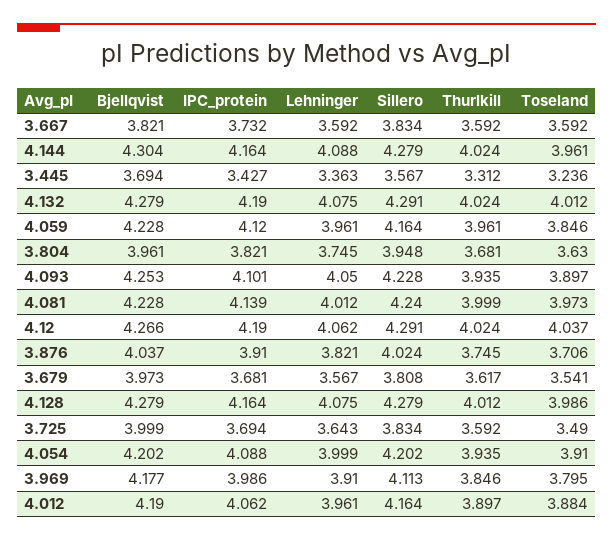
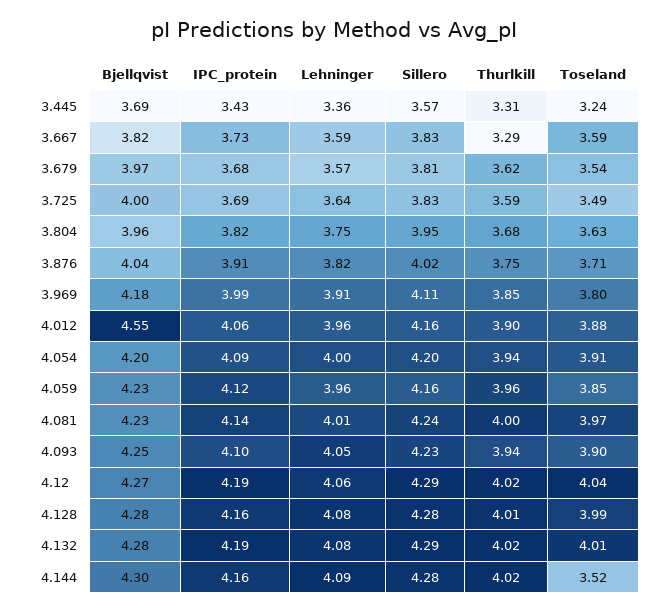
Thurlkill, 3.667: 3.592 -> 3.29
Toseland, 4.144: 3.961 -> 3.52
Bjellqvist, 4.012: 4.19 -> 4.55

